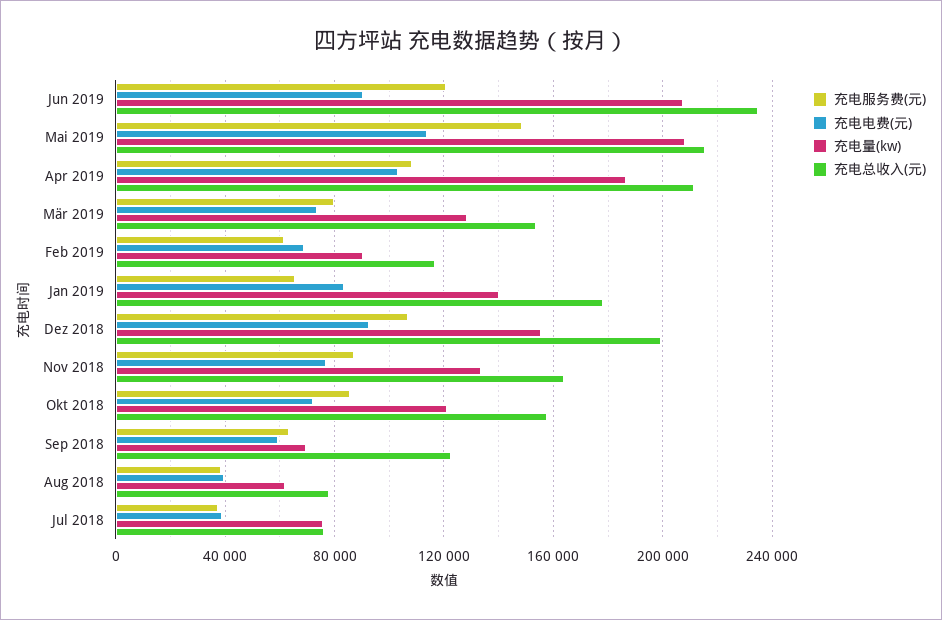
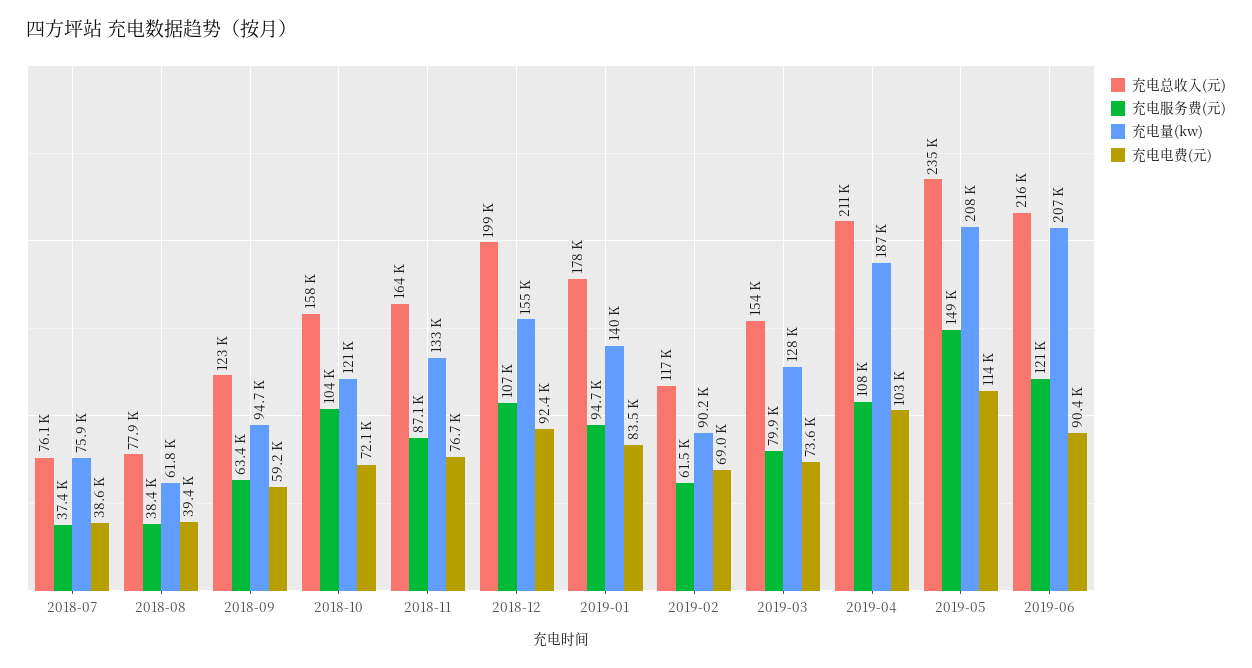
充电总收入(元), Jun 2019: 235000 -> 216000
充电总收入(元), Mai 2019: 215000 -> 235000
充电服务费(元), Jan 2019: 65000 -> 94700
充电服务费(元), Okt 2018: 85000 -> 104000
充电量(kw), Sep 2018: 70000 -> 94700

